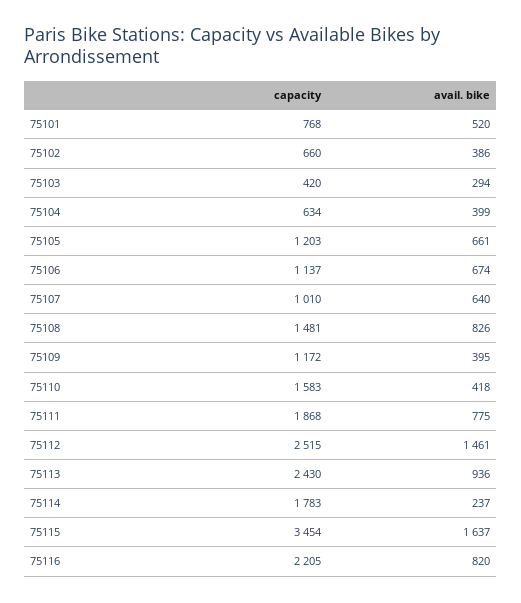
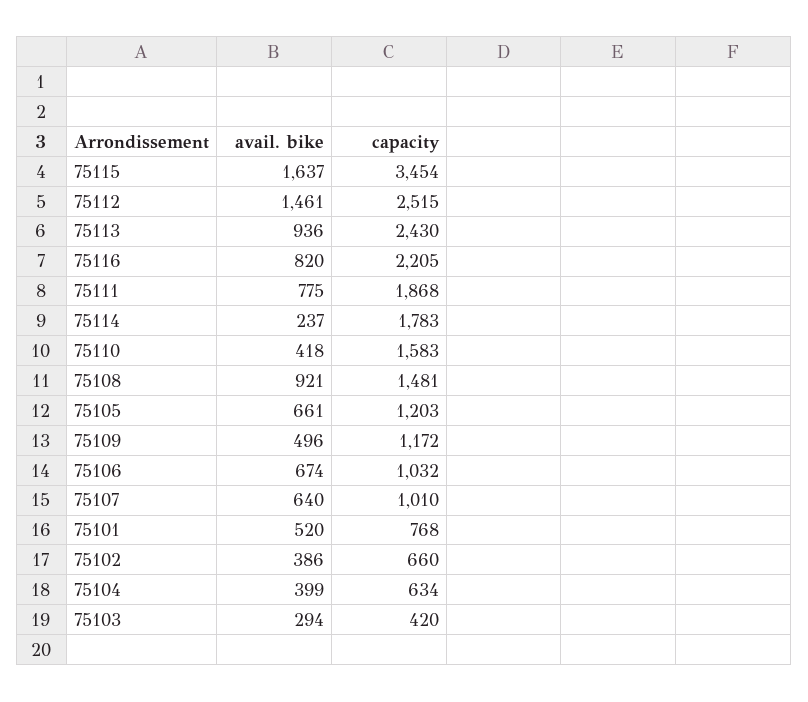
capacity, 75106: 1137 -> 1032
avail. bike, 75108: 826 -> 921
avail. bike, 75109: 395 -> 496

